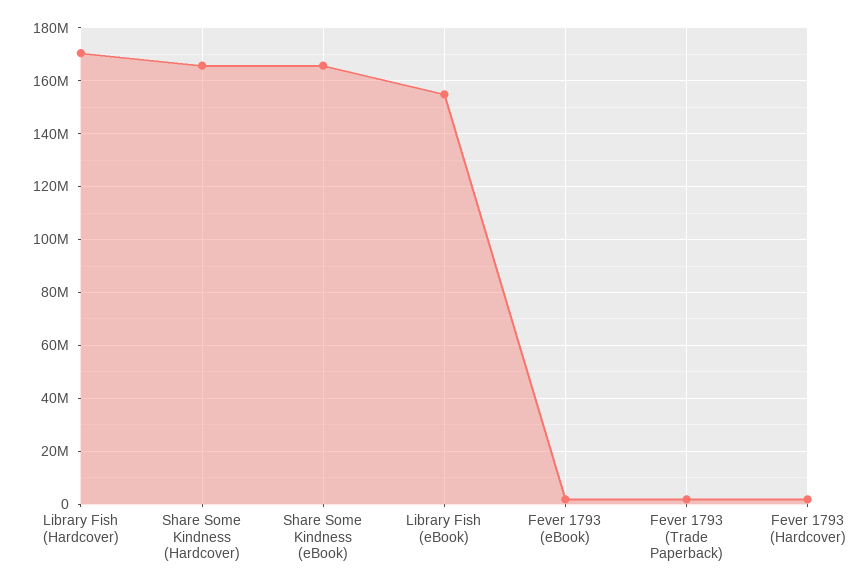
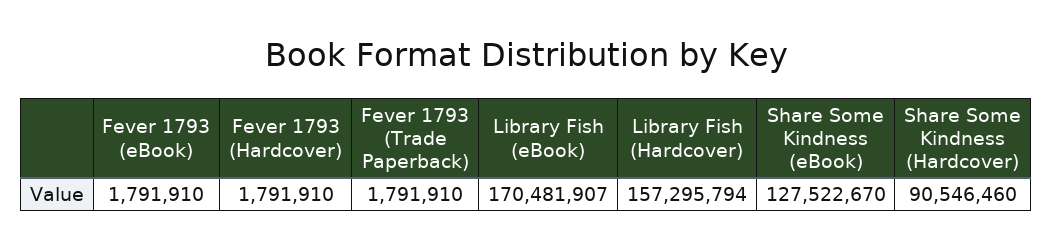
Library Fish (Hardcover): 170000000 -> 157295794
Share Some Kindness (Hardcover): 165000000 -> 90546460
Share Some Kindness (eBook): 165000000 -> 127522670
Library Fish (eBook): 155000000 -> 170481907

